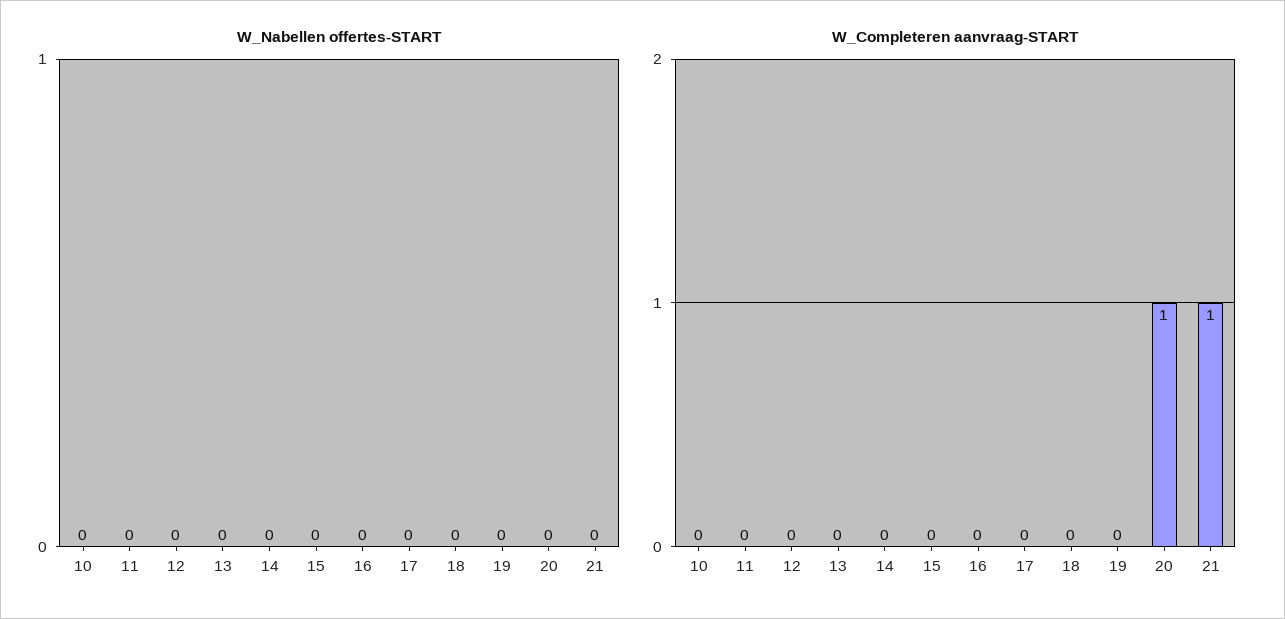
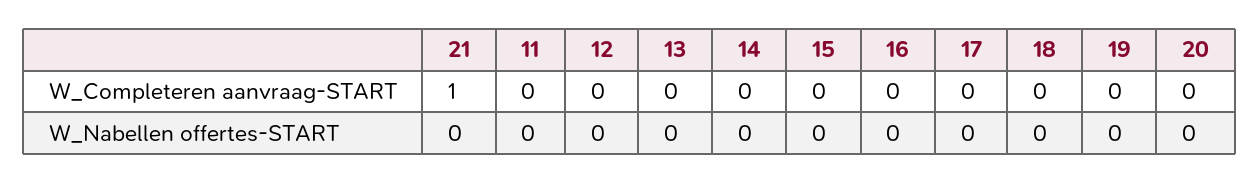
W_Nabellen offertes-START, 10: 0 -> none
W_Completeren aanvraag-START, 10: 0 -> none
W_Completeren aanvraag-START, 20: 1 -> 0

